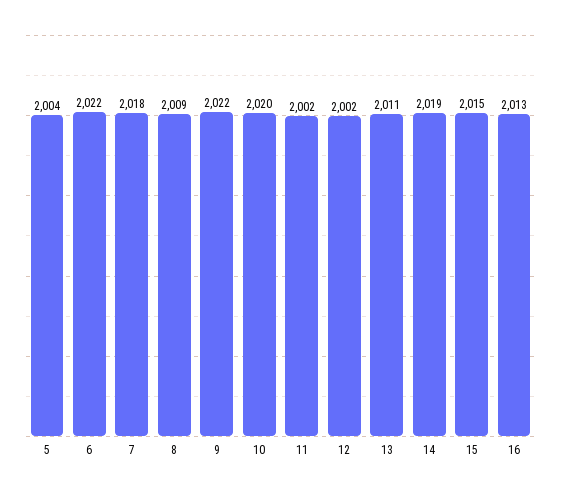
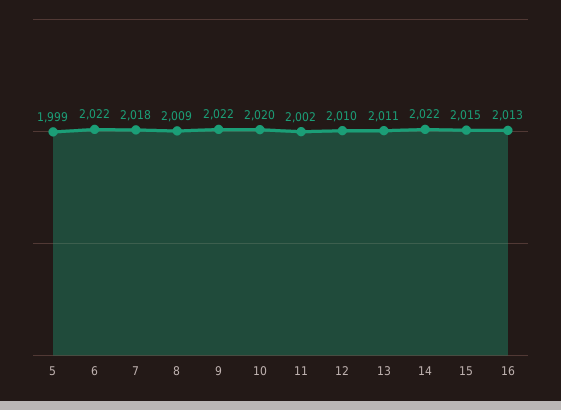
5: 2004 -> 1999
12: 2002 -> 2010
14: 2019 -> 2022

